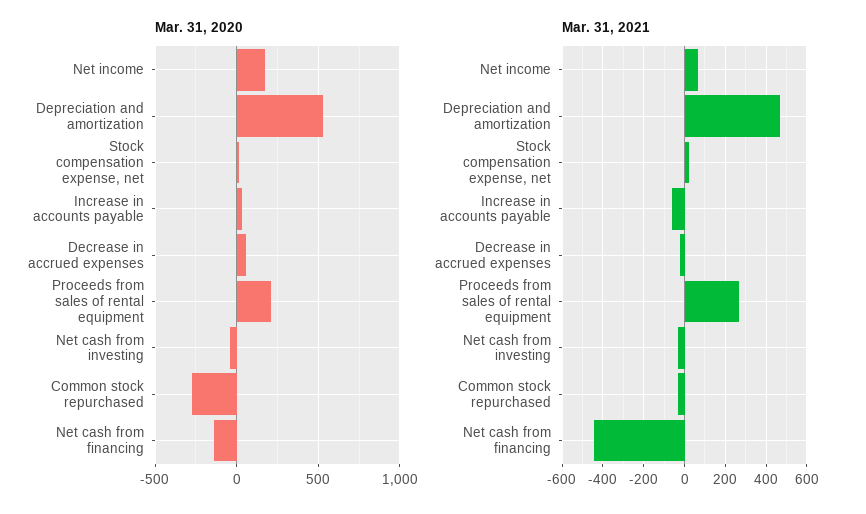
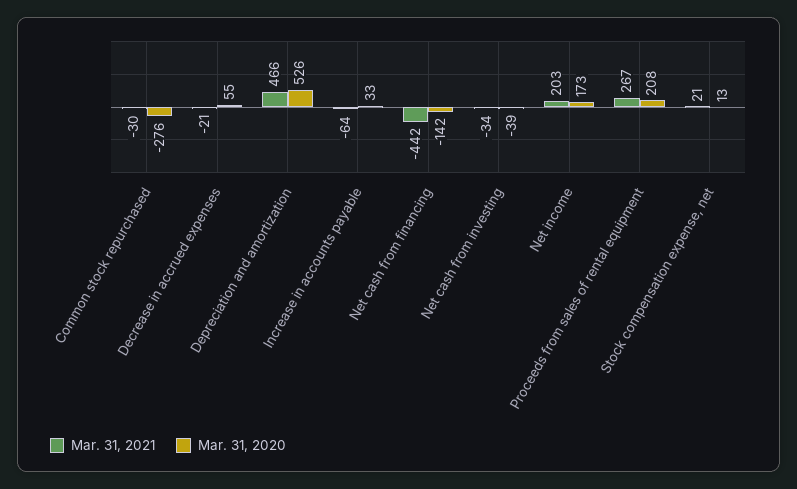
Mar. 31, 2021, Net income: 50 -> 203

